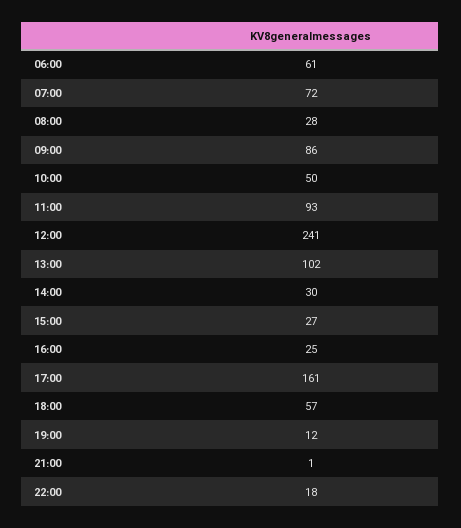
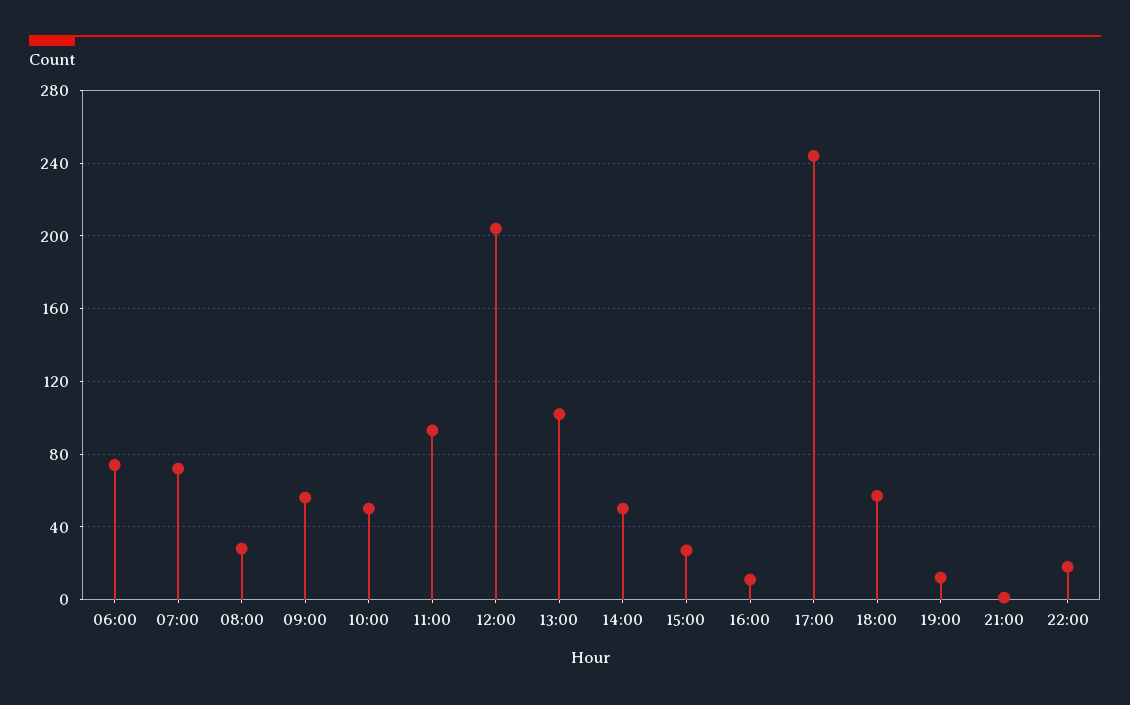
06:00: 61 -> 75
09:00: 86 -> 55
12:00: 241 -> 205
14:00: 30 -> 50
16:00: 25 -> 10
17:00: 161 -> 245

